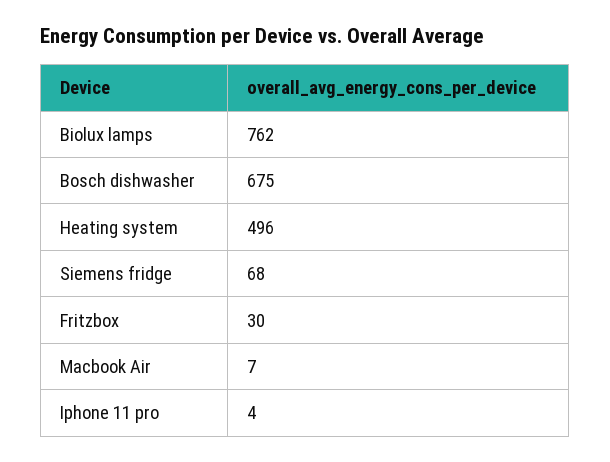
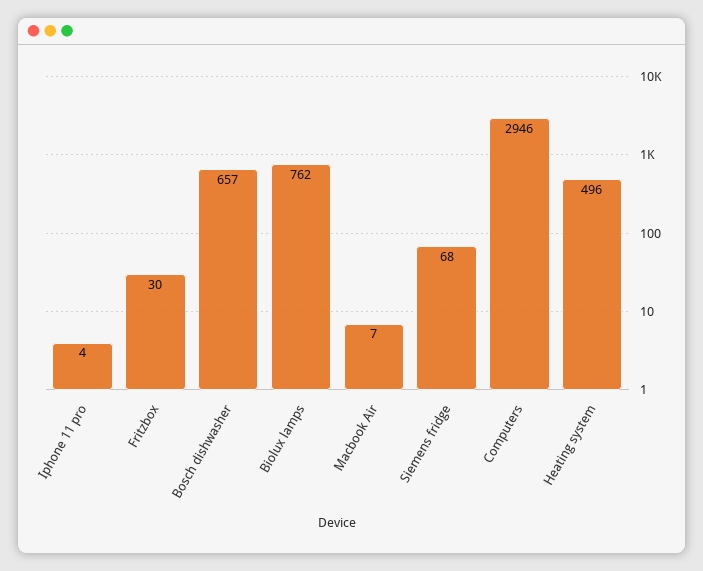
Bosch dishwasher: 675 -> 657
Computers: none -> 2946

